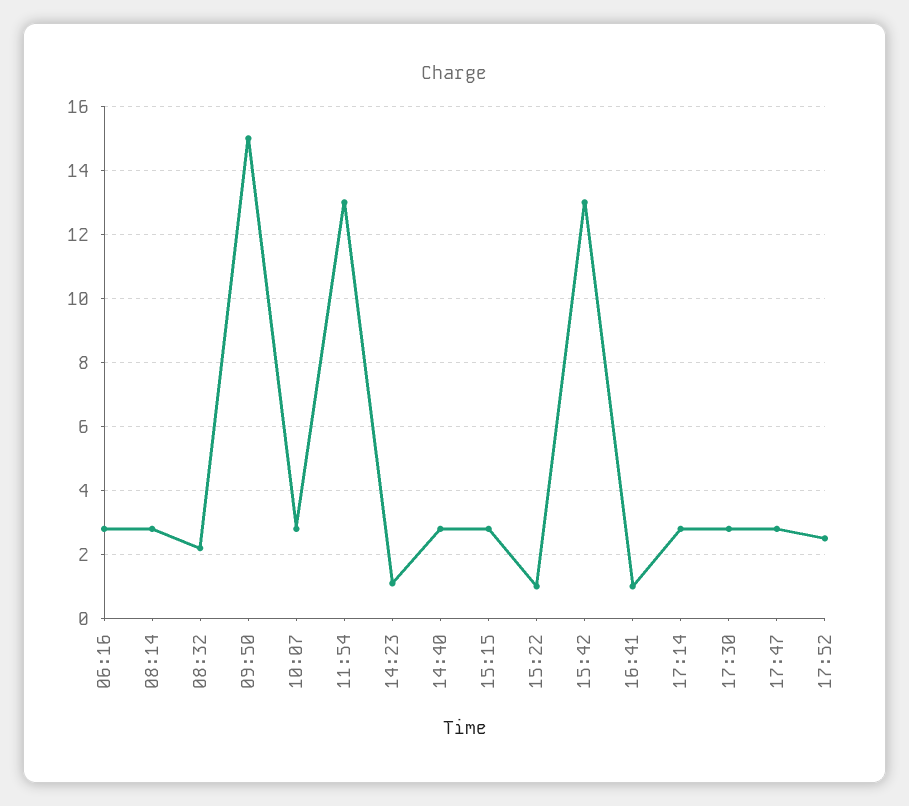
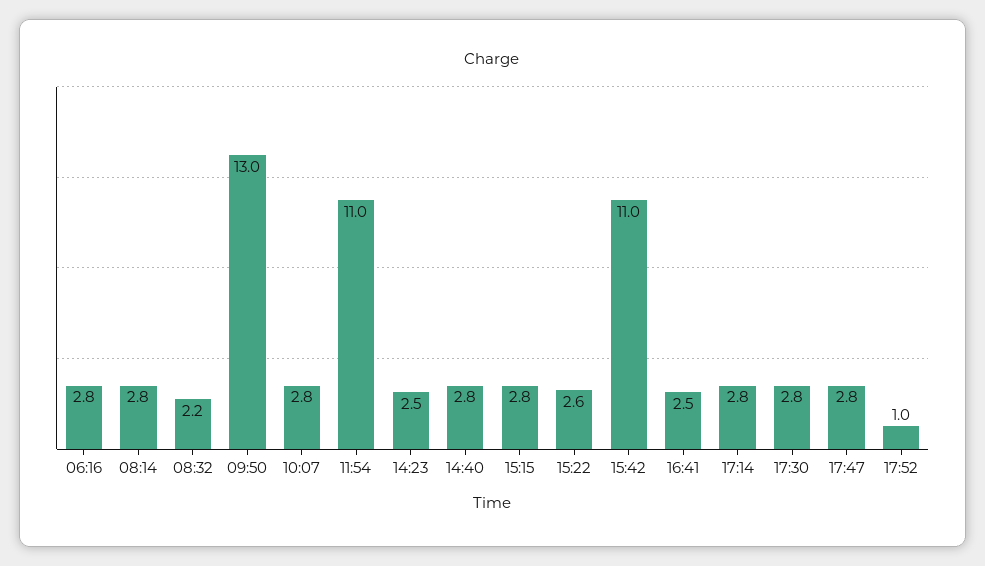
09:50: 15 -> 13
11:54: 13 -> 11
14:23: 1 -> 2.5
15:22: 1 -> 2.6
15:42: 13 -> 11
16:41: 1 -> 2.5
17:52: 2.5 -> 1

